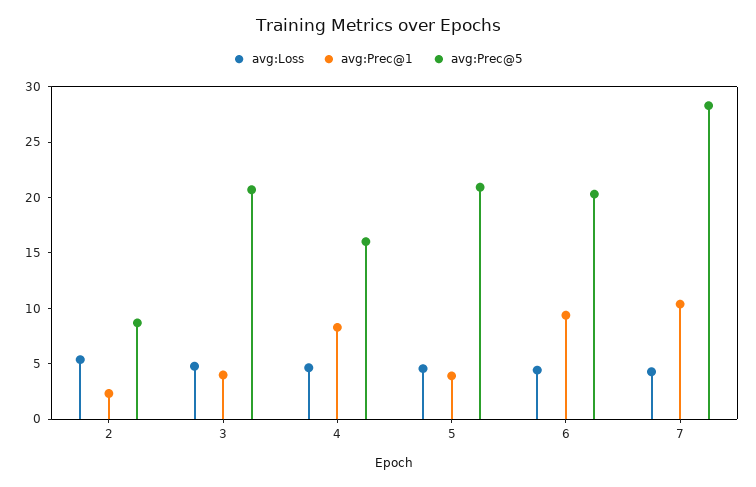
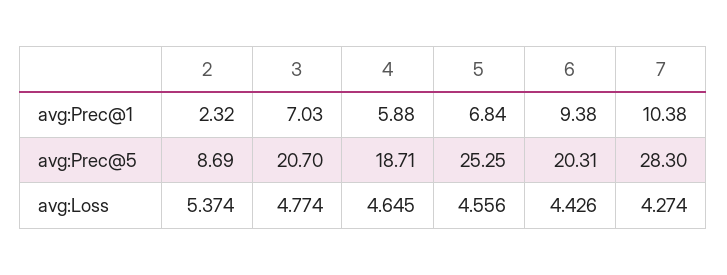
avg:Prec@1, 3: 4 -> 7.03
avg:Prec@1, 4: 8 -> 5.88
avg:Prec@5, 4: 16 -> 18.71
avg:Prec@1, 5: 4 -> 6.84
avg:Prec@5, 5: 21 -> 25.25

